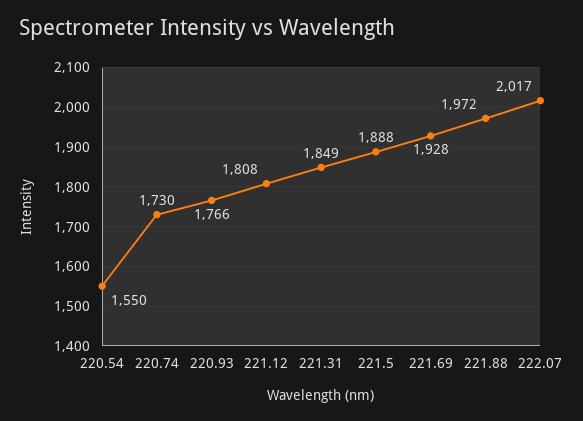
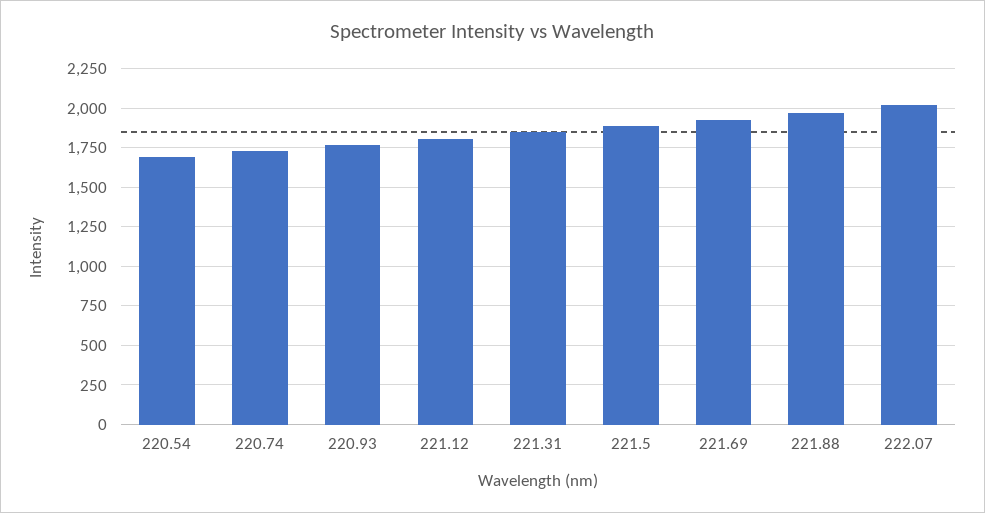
220.54: 1550 -> 1700

